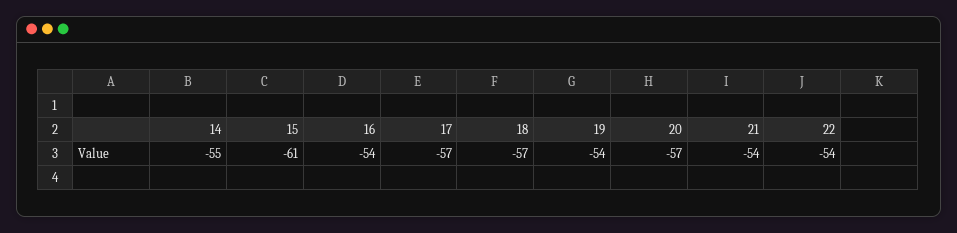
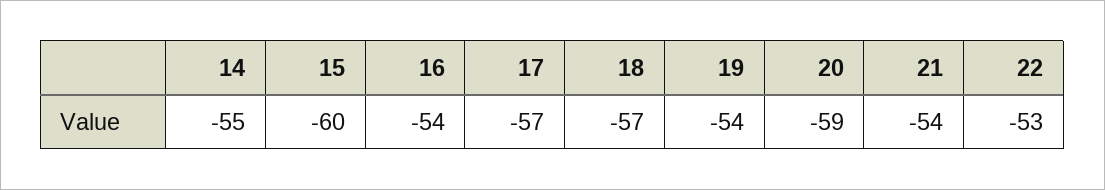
15: -61 -> -60
20: -57 -> -59
22: -54 -> -53

